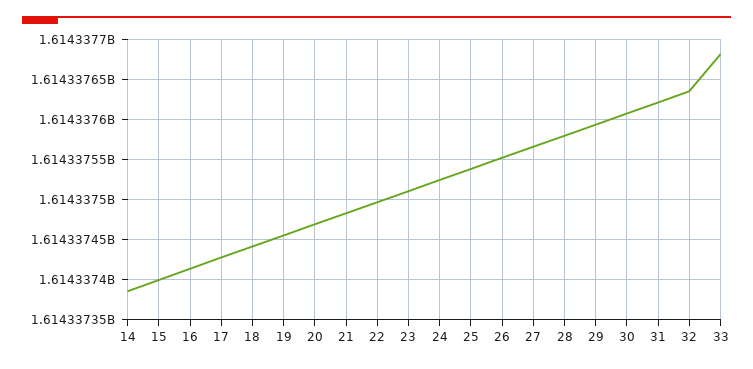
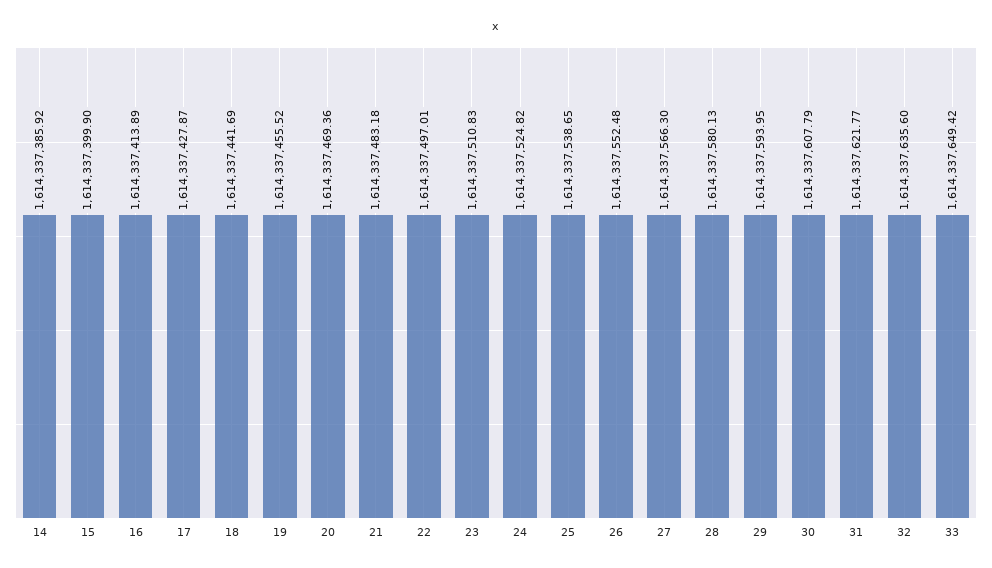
33: 1614337680 -> 1614337649.42

